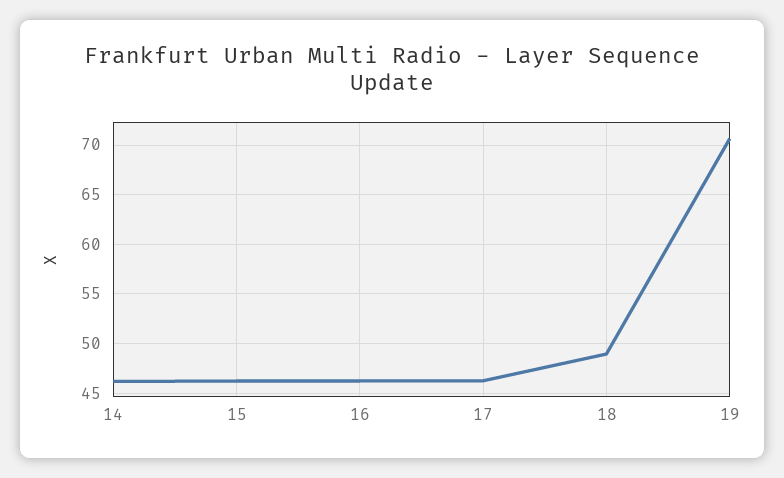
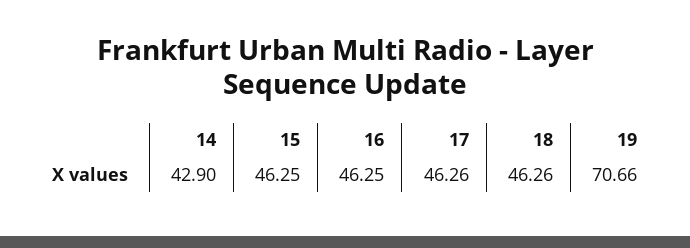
14: 46 -> 42.9
18: 49 -> 46.26

